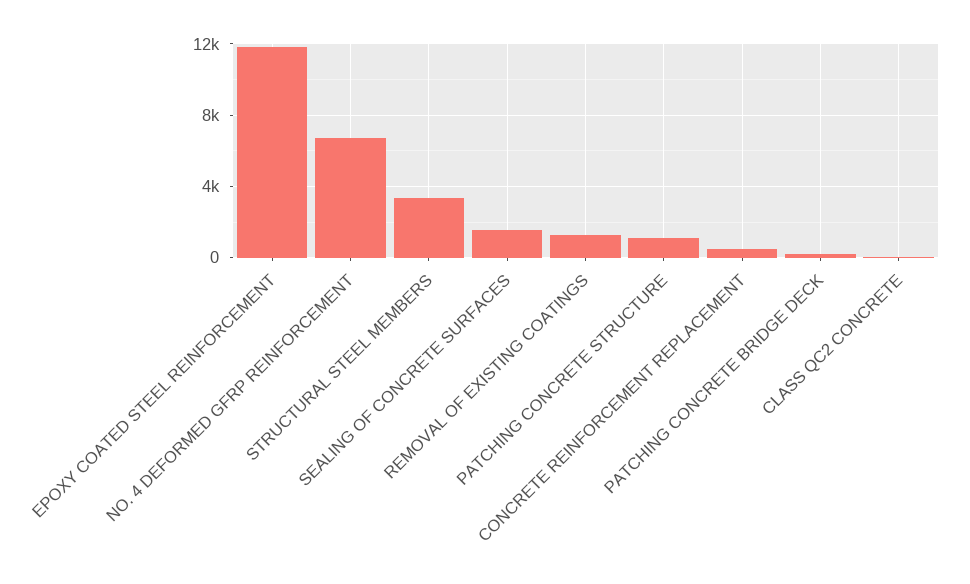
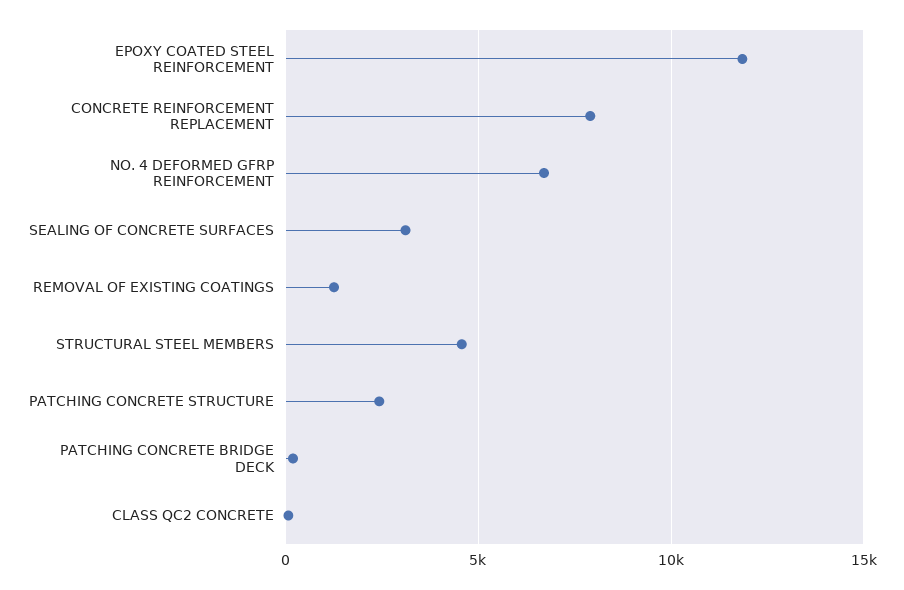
STRUCTURAL STEEL MEMBERS: 3500 -> 4500
SEALING OF CONCRETE SURFACES: 1500 -> 3000
PATCHING CONCRETE STRUCTURE: 1000 -> 2500
CONCRETE REINFORCEMENT REPLACEMENT: 500 -> 8000

